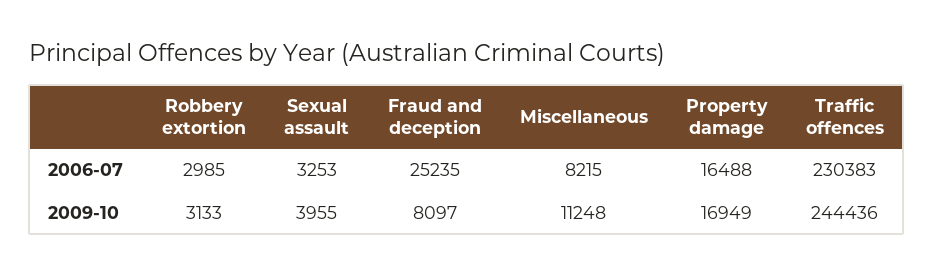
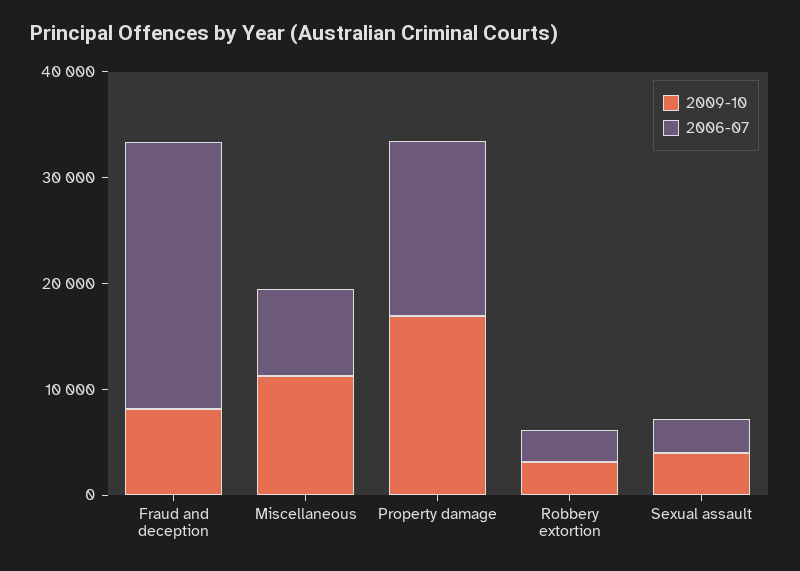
2006-07, Traffic offences: 230383 -> none
2009-10, Traffic offences: 244436 -> none

